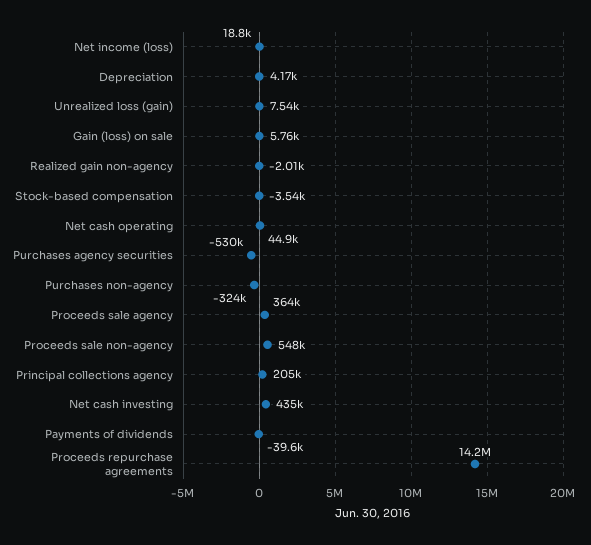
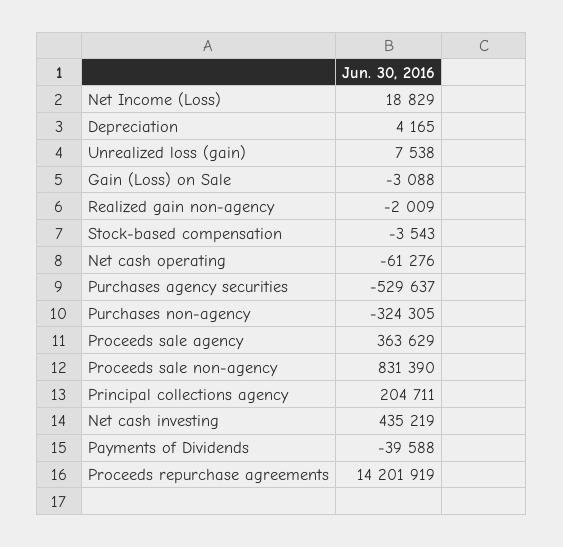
Gain (loss) on sale: 5760 -> -3088
Net cash operating: 44900 -> -61276
Proceeds sale non-agency: 548000 -> 831390

